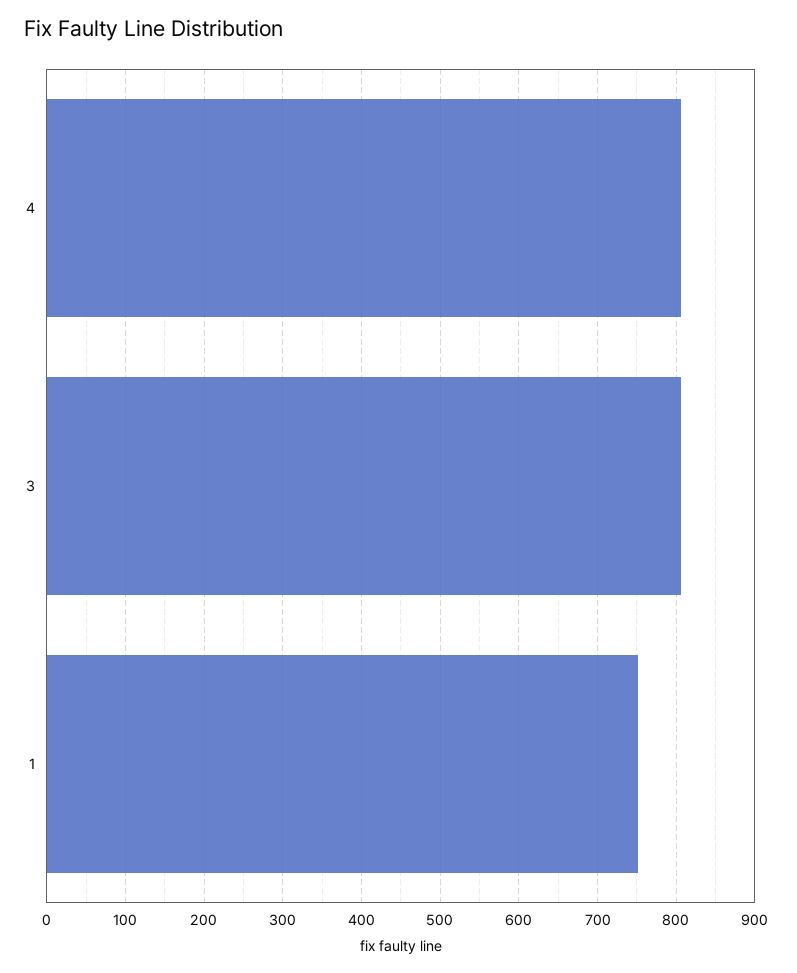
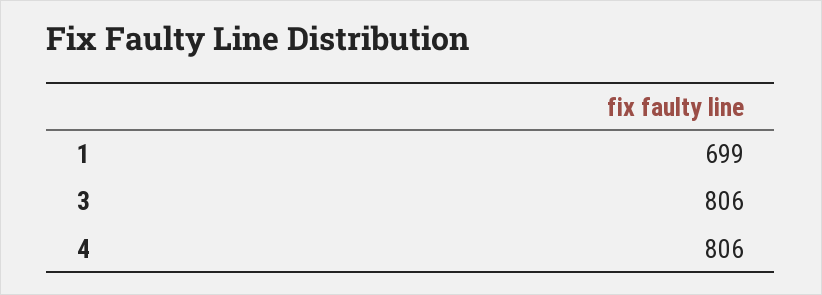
1: 750 -> 699

